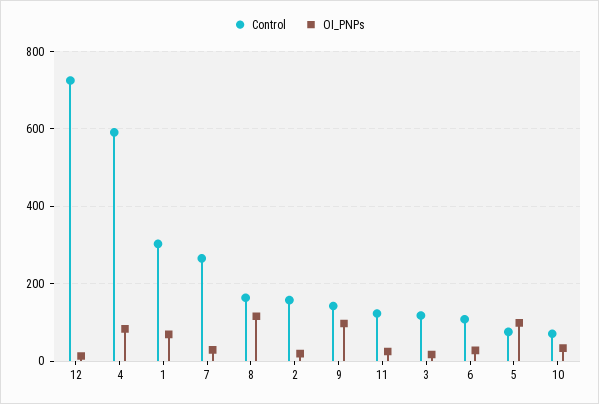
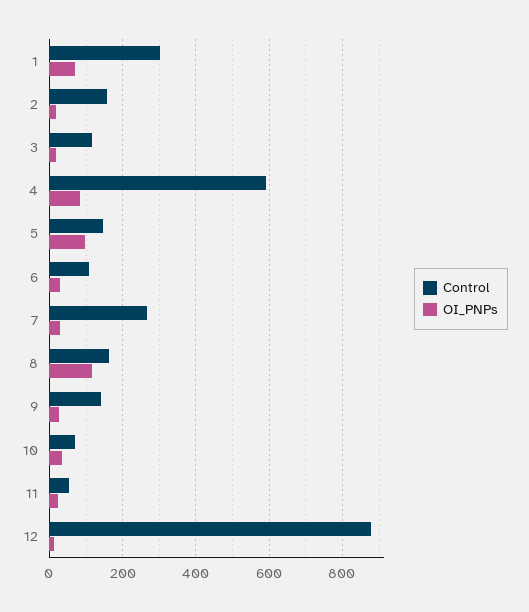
Control, 12: 720 -> 880
OI_PNPs, 9: 100 -> 20
Control, 11: 120 -> 60
Control, 5: 80 -> 140

